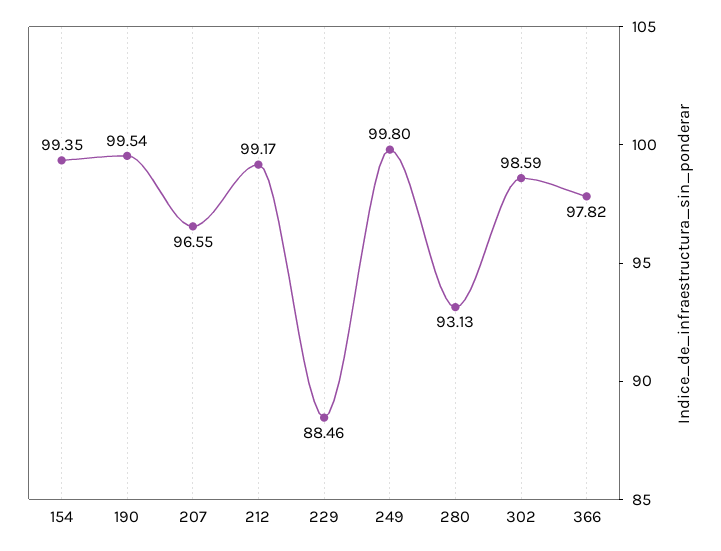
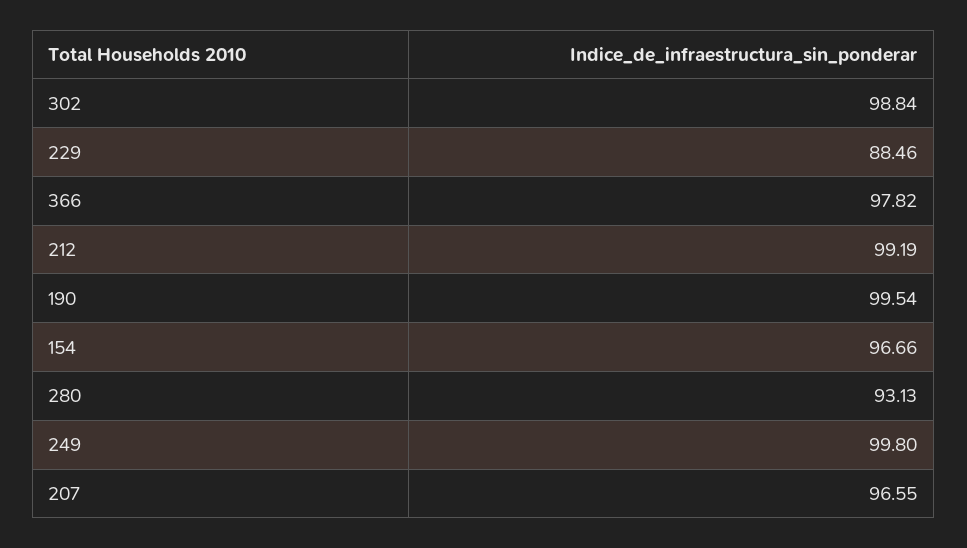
154: 99.35 -> 96.66
212: 99.17 -> 99.19
302: 98.59 -> 98.84

